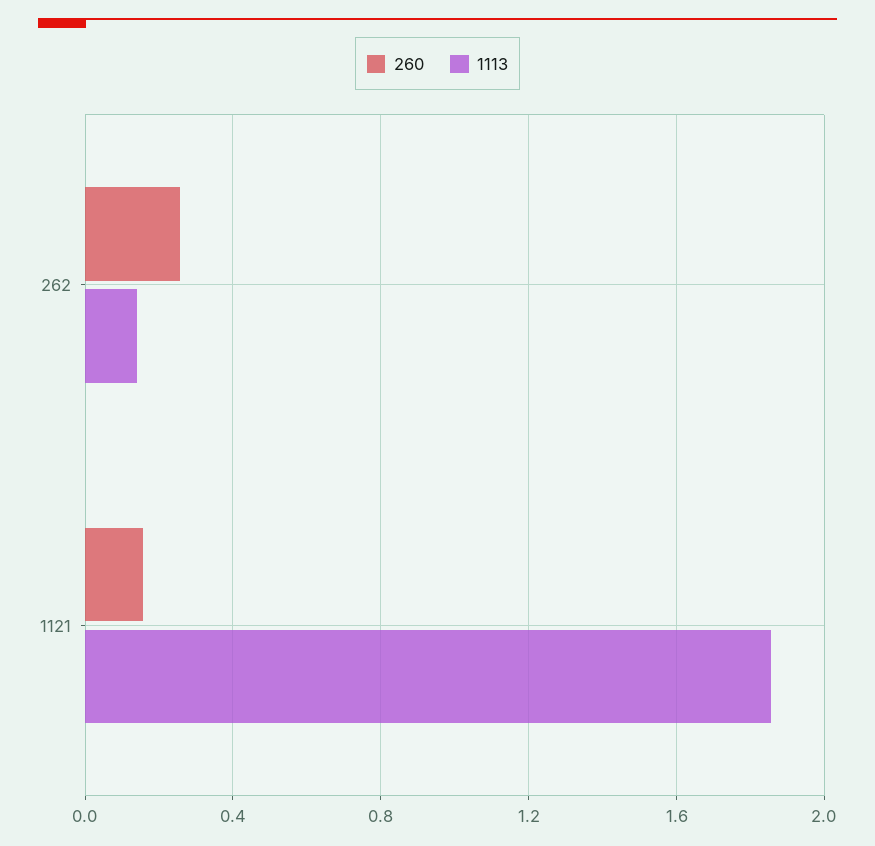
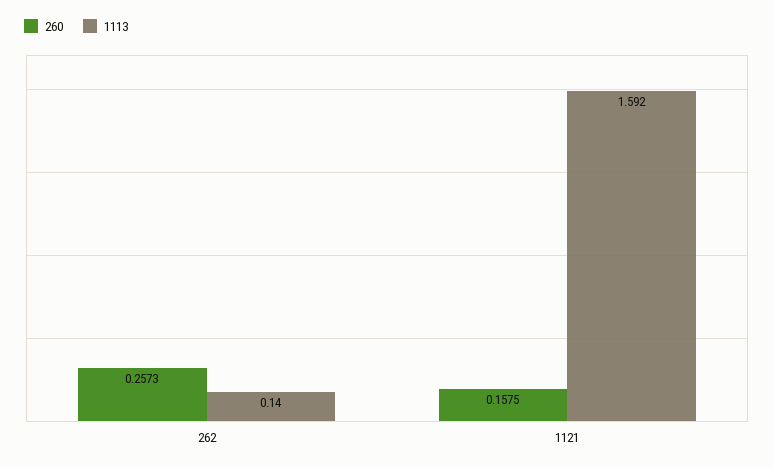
1113, 1121: 1.85 -> 1.592

